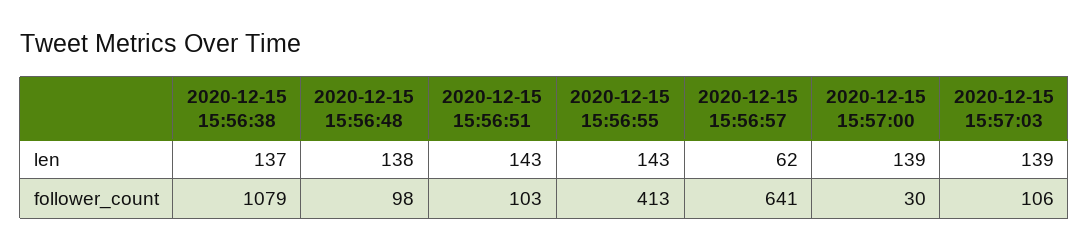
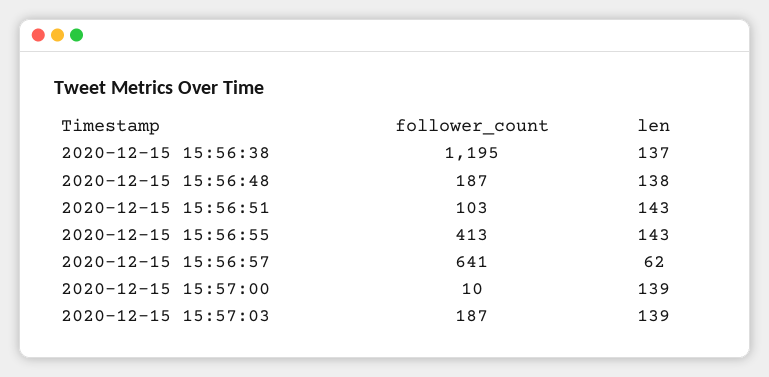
2020-12-15 15:56:38, follower_count: 1079 -> 1195
2020-12-15 15:56:48, follower_count: 98 -> 187
2020-12-15 15:57:00, follower_count: 30 -> 10
2020-12-15 15:57:03, follower_count: 106 -> 187

